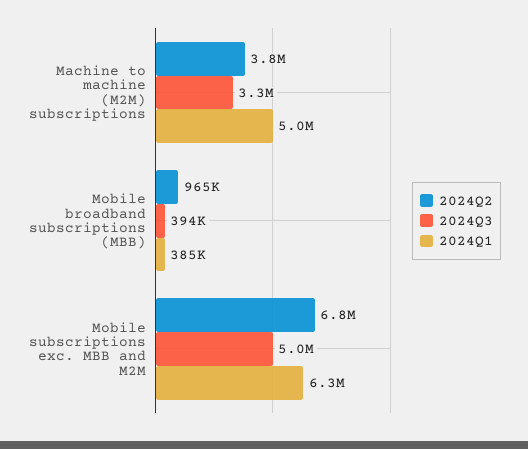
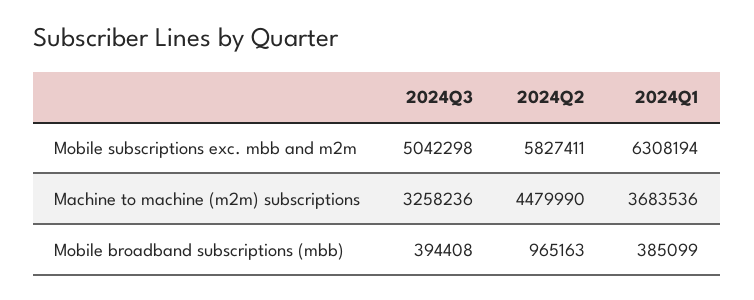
2024Q2, Machine to machine (M2M) subscriptions: 3800000 -> 4479990
2024Q1, Machine to machine (M2M) subscriptions: 5000000 -> 3683536
2024Q2, Mobile subscriptions exc. MBB and M2M: 6800000 -> 5827411

